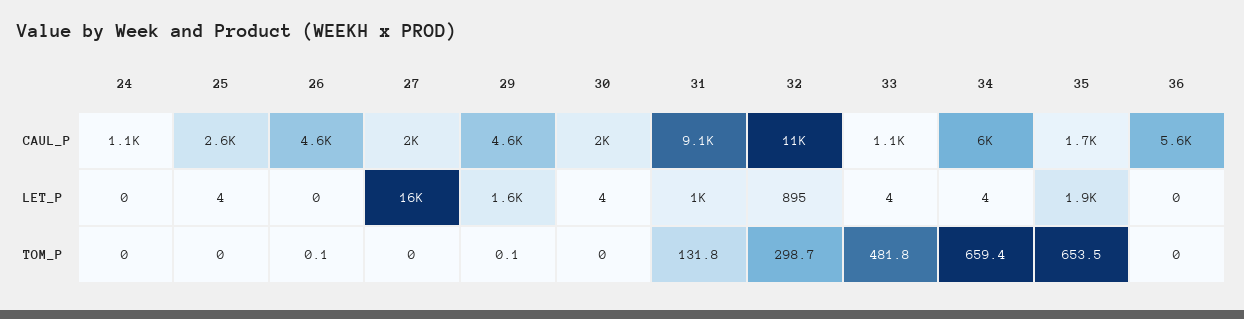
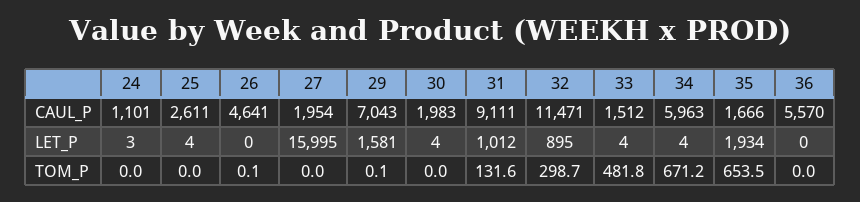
29, CAUL_P: 4600 -> 7043
33, CAUL_P: 1100 -> 1512
24, LET_P: 0 -> 3
31, TOM_P: 131.8 -> 131.6
34, TOM_P: 659.4 -> 671.2

